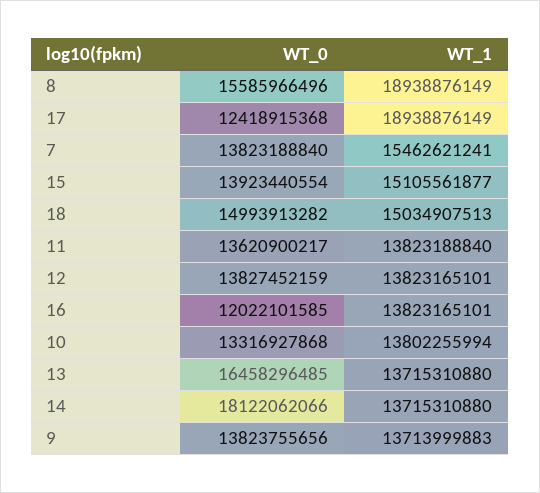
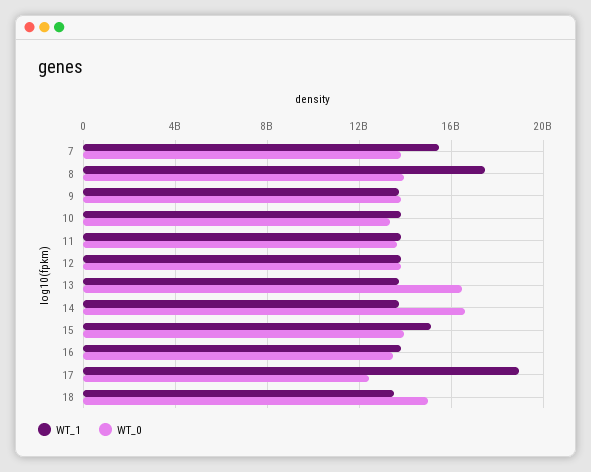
WT_0, 8: 15585966496 -> 14000000000
WT_1, 8: 18938876149 -> 17500000000
WT_1, 18: 15034907513 -> 13500000000
WT_0, 16: 12022101585 -> 13500000000
WT_0, 14: 18122062066 -> 16500000000

